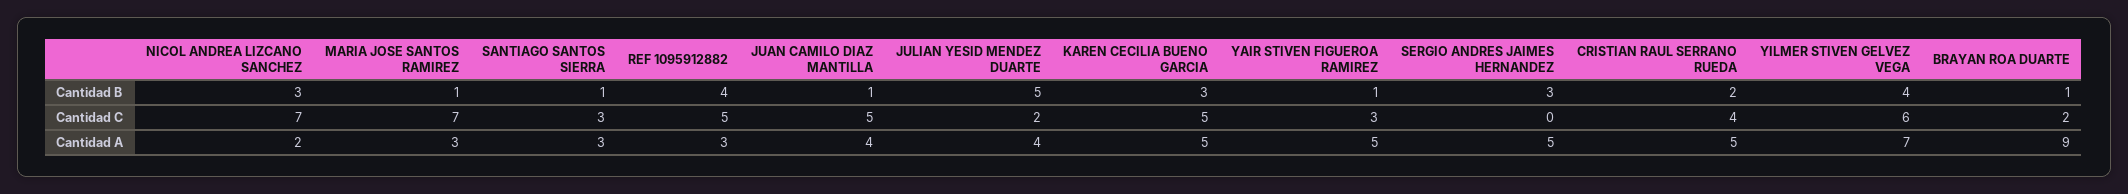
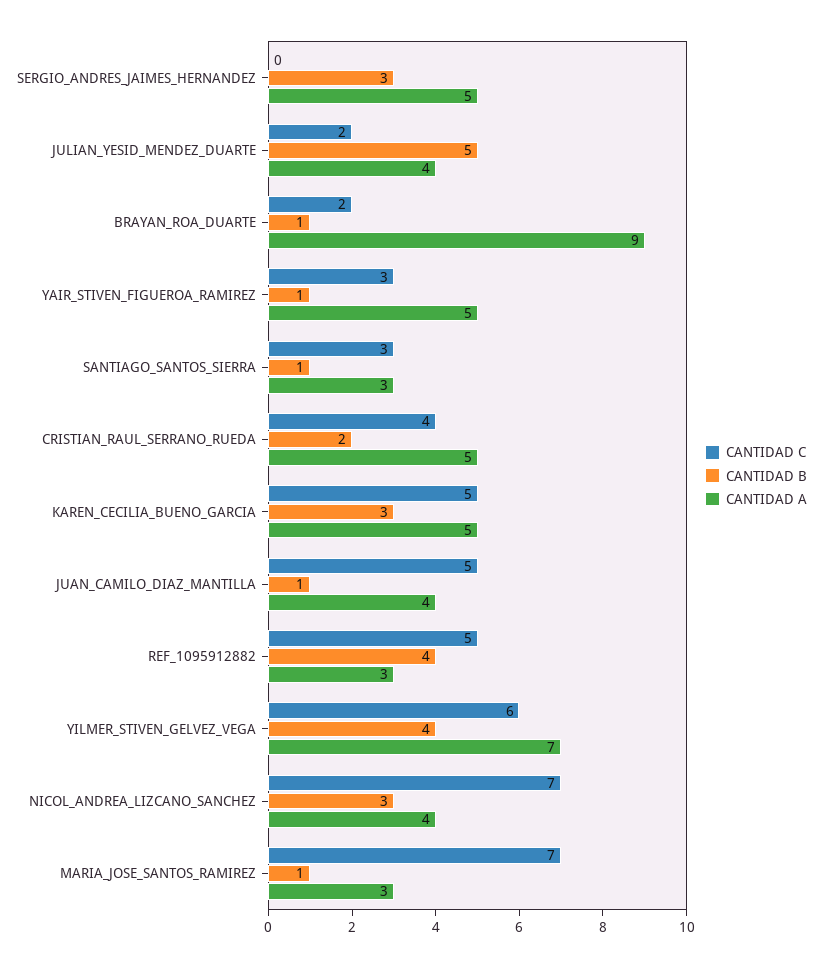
Cantidad A, NICOL ANDREA LIZCANO SANCHEZ: 2 -> 4

